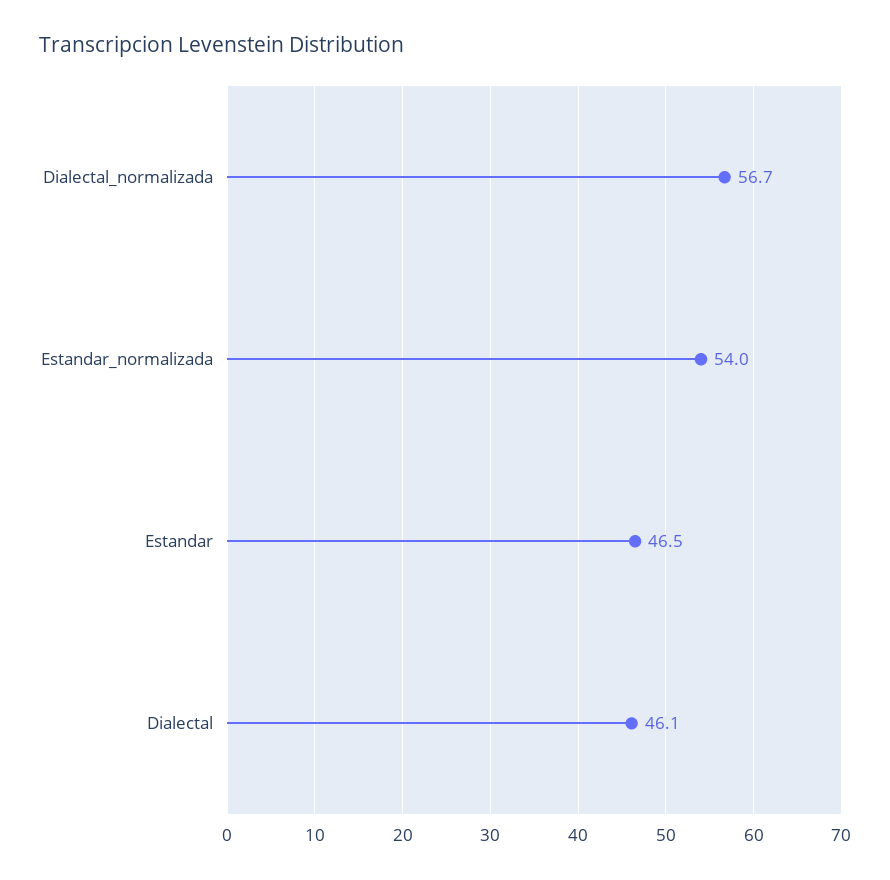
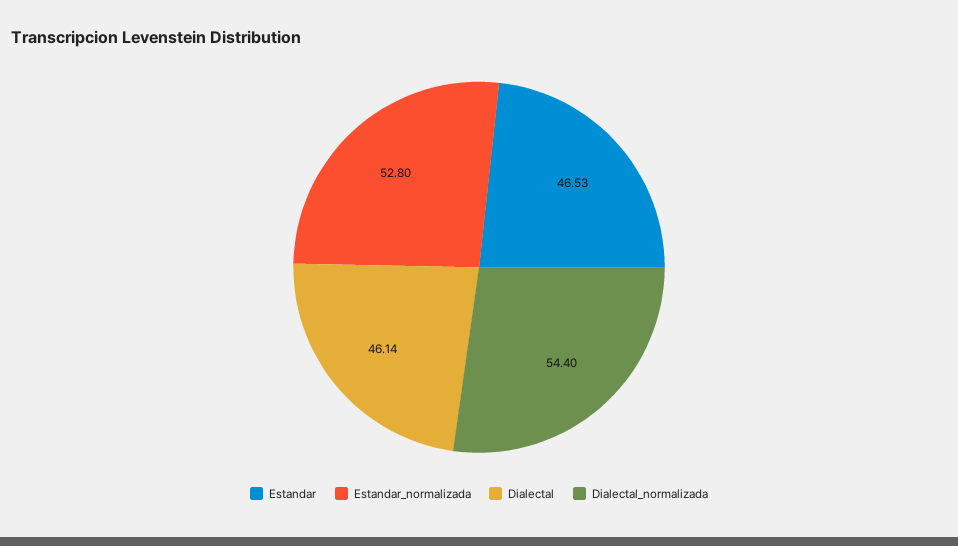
Dialectal_normalizada: 56.7 -> 54.4
Estandar_normalizada: 54 -> 52.8

